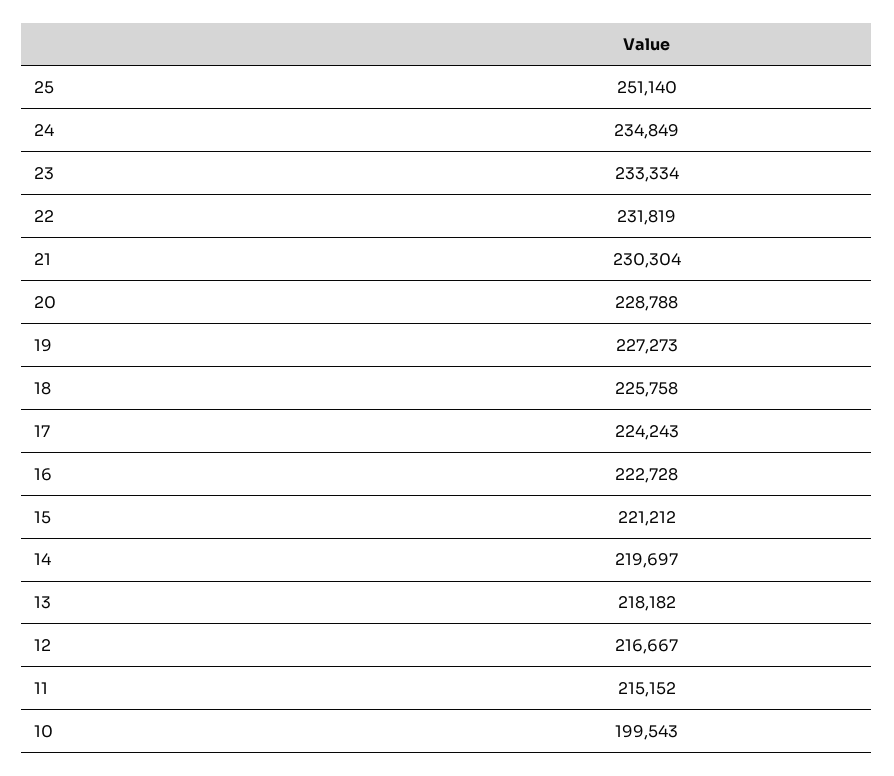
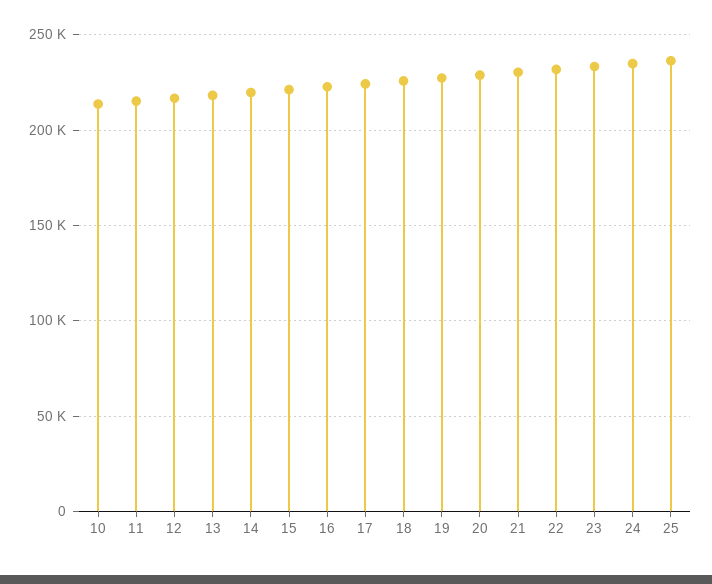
25: 251140 -> 235000
10: 199543 -> 215000

